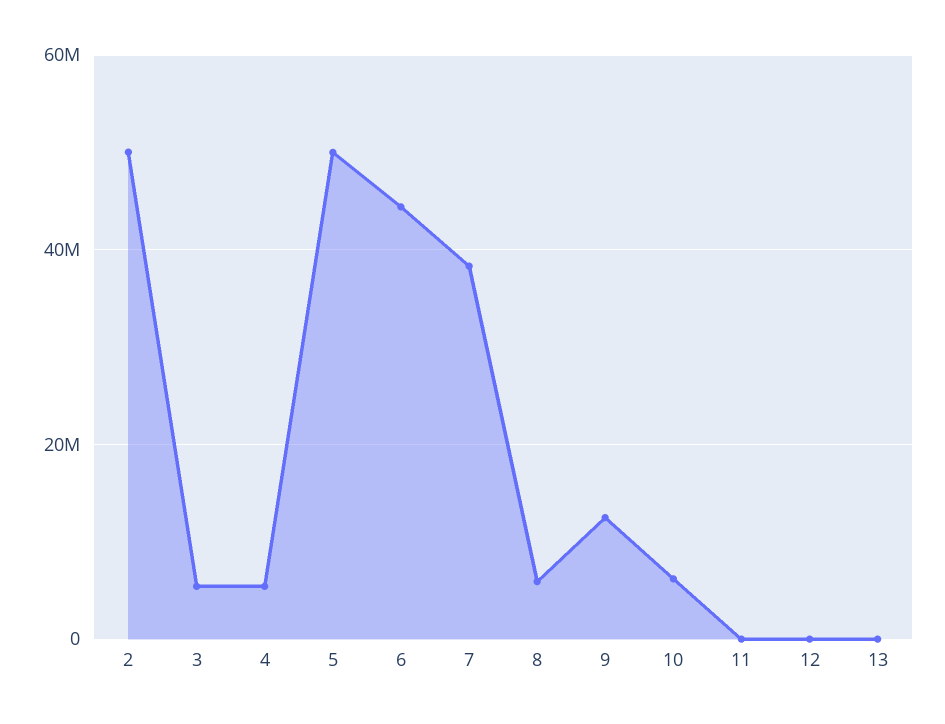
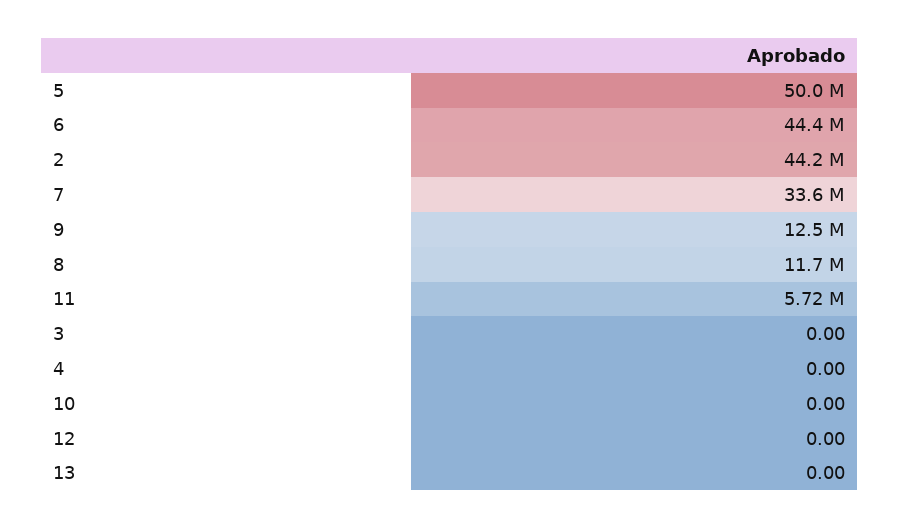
2: 50000000 -> 44200000
3: 6000000 -> 0
4: 6000000 -> 0
7: 38000000 -> 33600000
8: 6000000 -> 11700000
10: 6000000 -> 0
11: 0 -> 5720000

